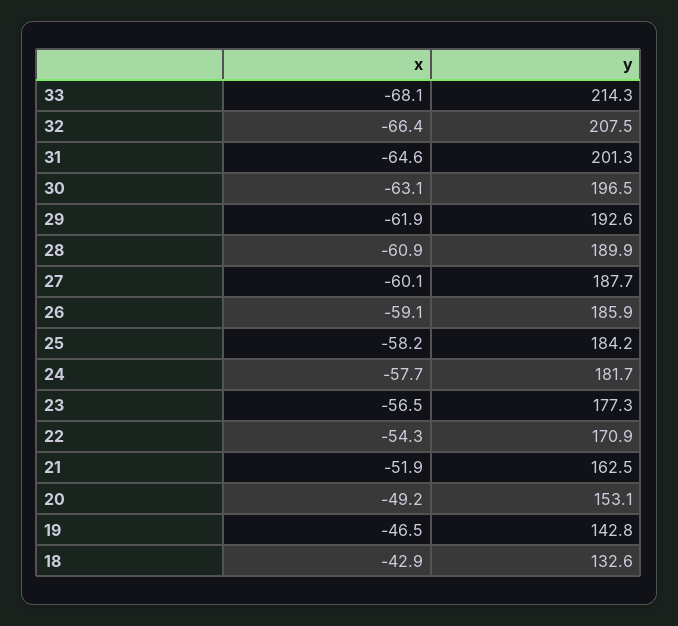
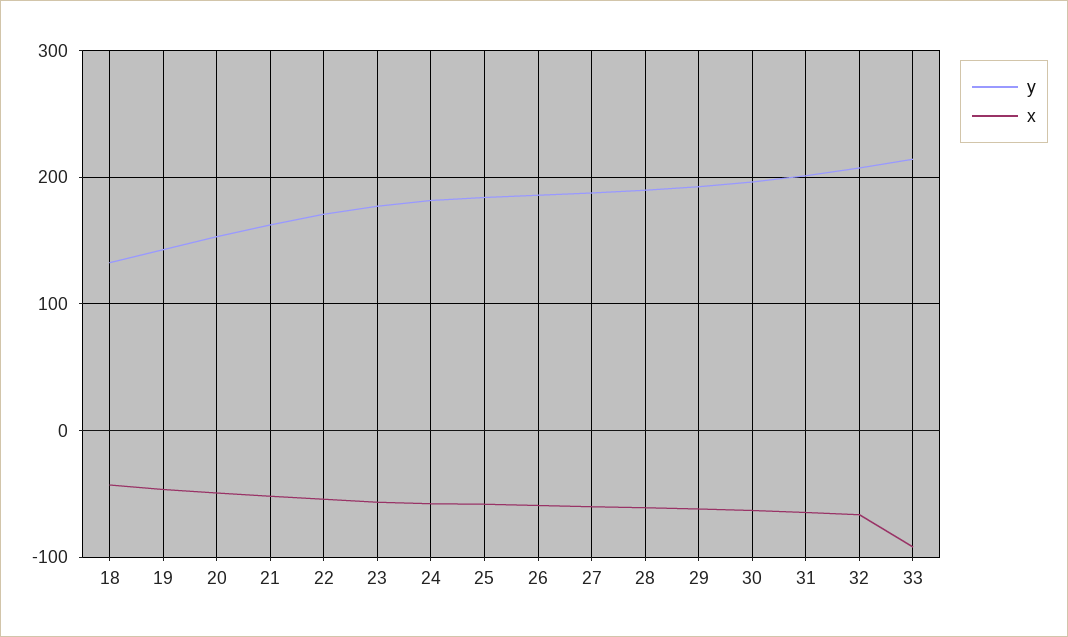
x, 33: -68.1 -> -90

